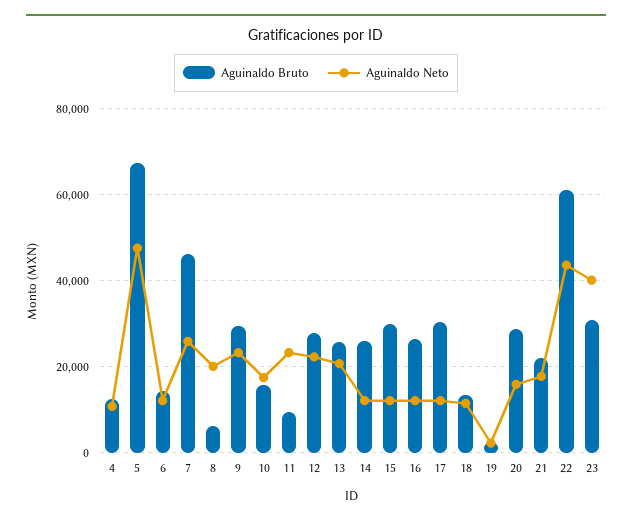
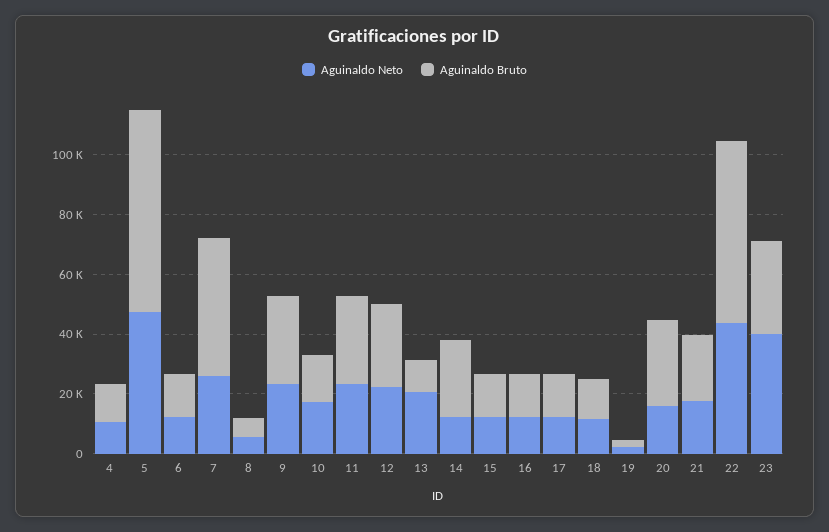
Aguinaldo Neto, 8: 20000 -> 5000
Aguinaldo Bruto, 11: 10000 -> 30000
Aguinaldo Bruto, 13: 26000 -> 10000
Aguinaldo Bruto, 15: 30000 -> 15000
Aguinaldo Bruto, 16: 26000 -> 15000
Aguinaldo Bruto, 17: 30000 -> 15000

